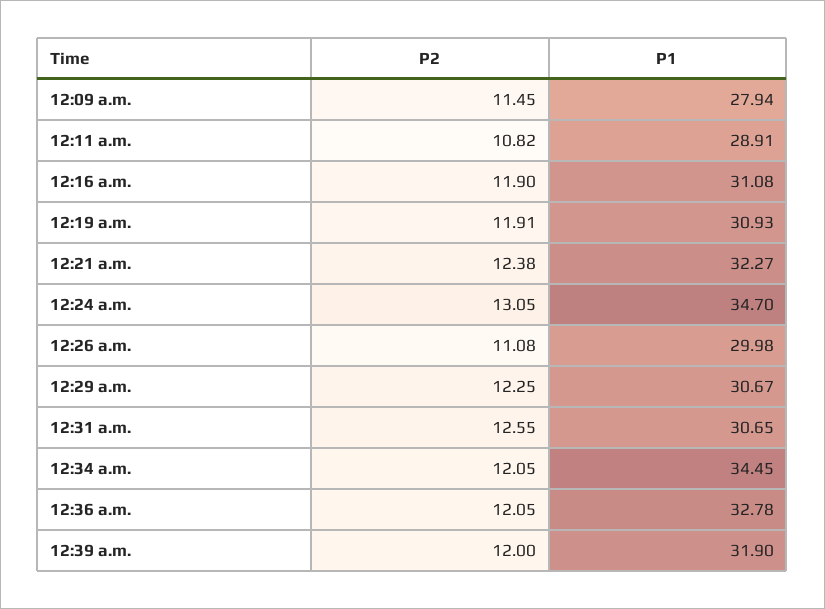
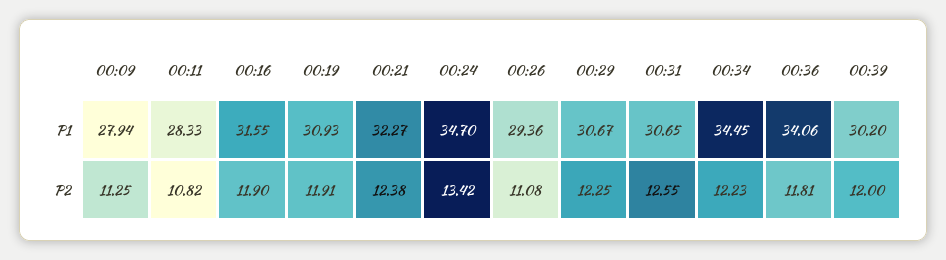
P2, 12:09 a.m.: 11.45 -> 11.25
P1, 12:11 a.m.: 28.91 -> 28.33
P1, 12:16 a.m.: 31.08 -> 31.55
P2, 12:24 a.m.: 13.05 -> 13.42
P1, 12:26 a.m.: 29.98 -> 29.36
P2, 12:34 a.m.: 12.05 -> 12.23
P2, 12:36 a.m.: 12.05 -> 11.81
P1, 12:36 a.m.: 32.78 -> 34.06
P1, 12:39 a.m.: 31.9 -> 30.2

